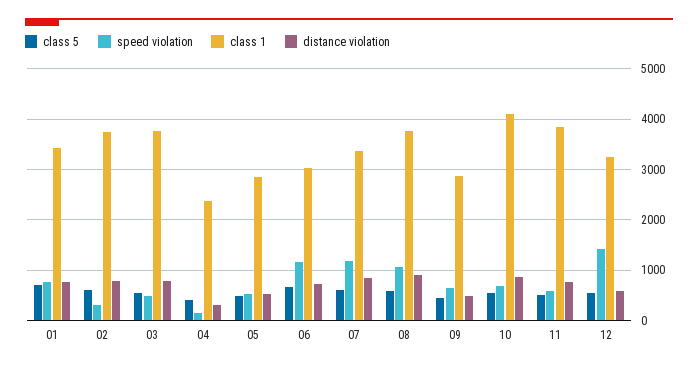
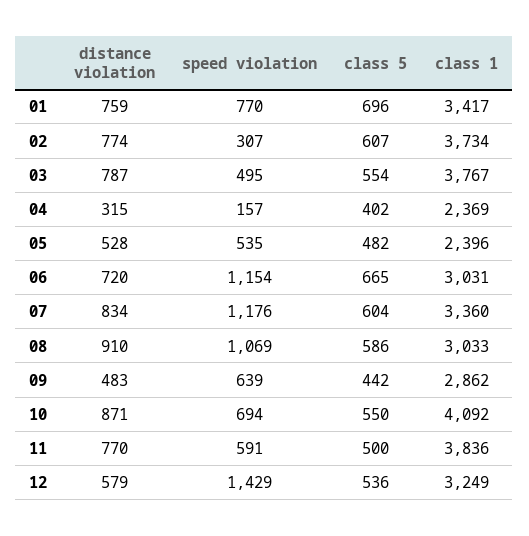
class 1, 05: 2800 -> 2396
class 1, 08: 3800 -> 3033

